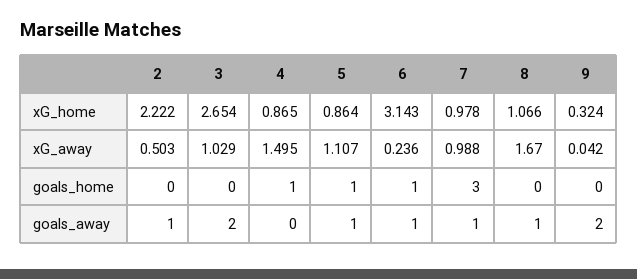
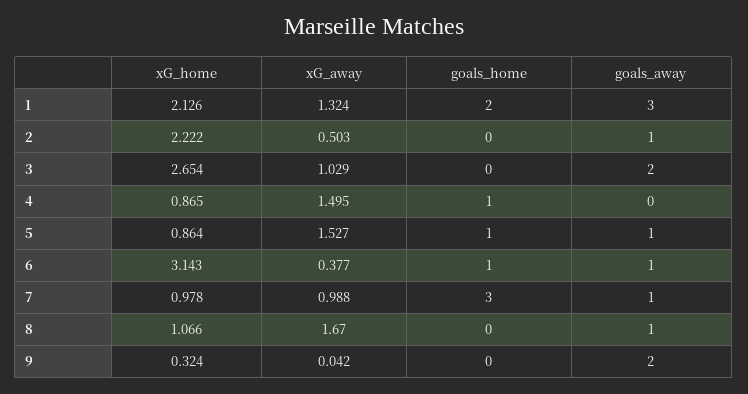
5, xG_away: 1.107 -> 1.527
6, xG_away: 0.236 -> 0.377
1, xG_home: none -> 2.126
1, xG_away: none -> 1.324
1, goals_home: none -> 2
1, goals_away: none -> 3

